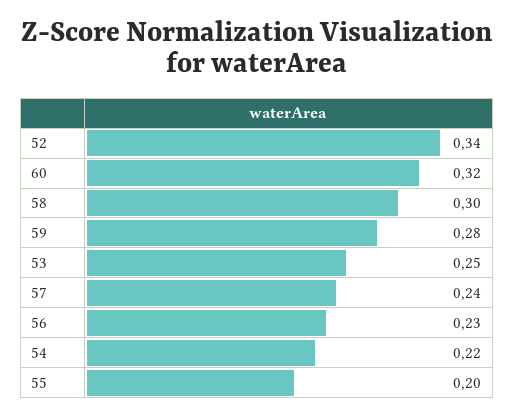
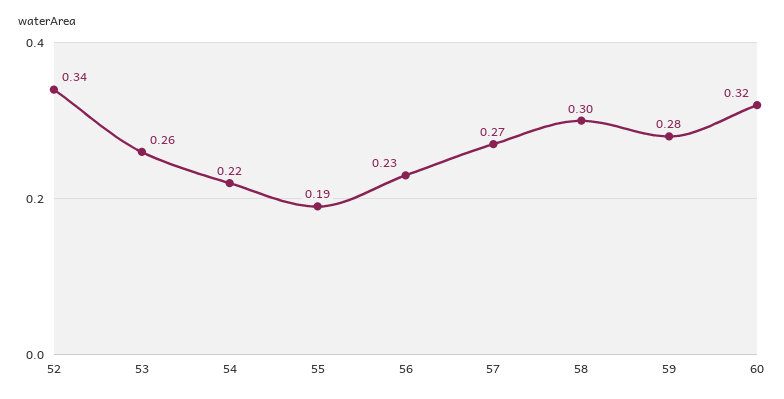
53: 0.25 -> 0.26
57: 0.24 -> 0.27
55: 0.2 -> 0.19

